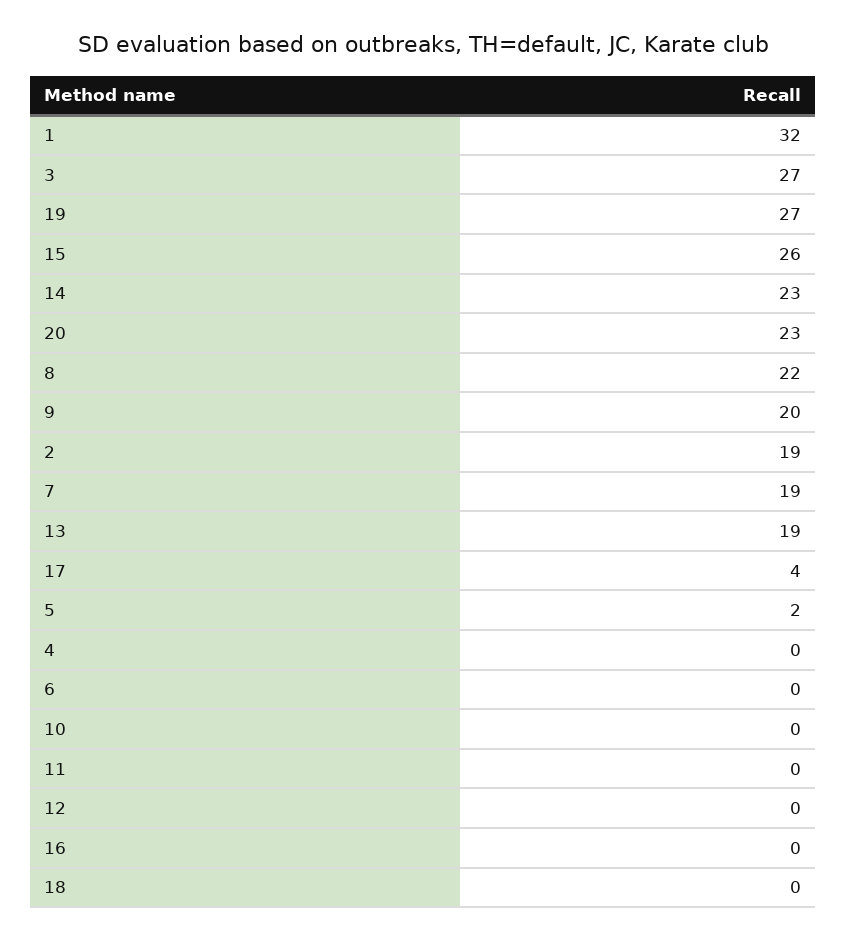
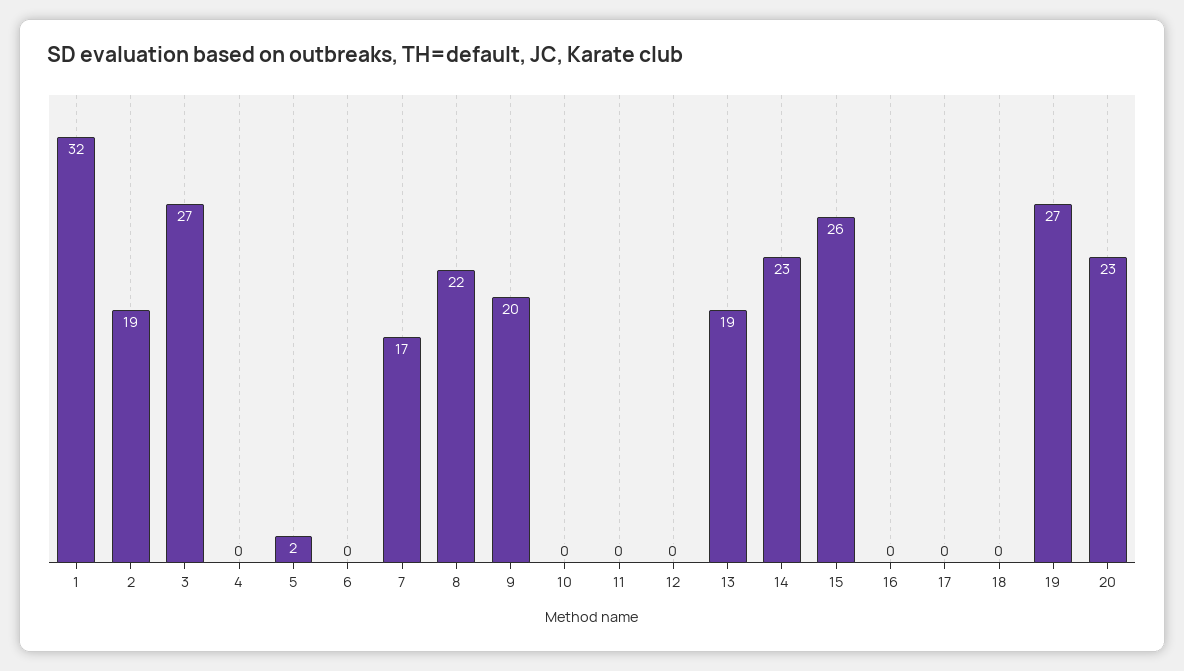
7: 19 -> 17
17: 4 -> 0

